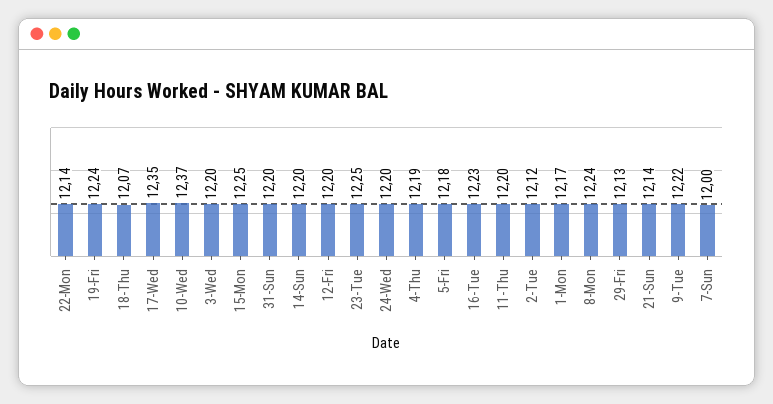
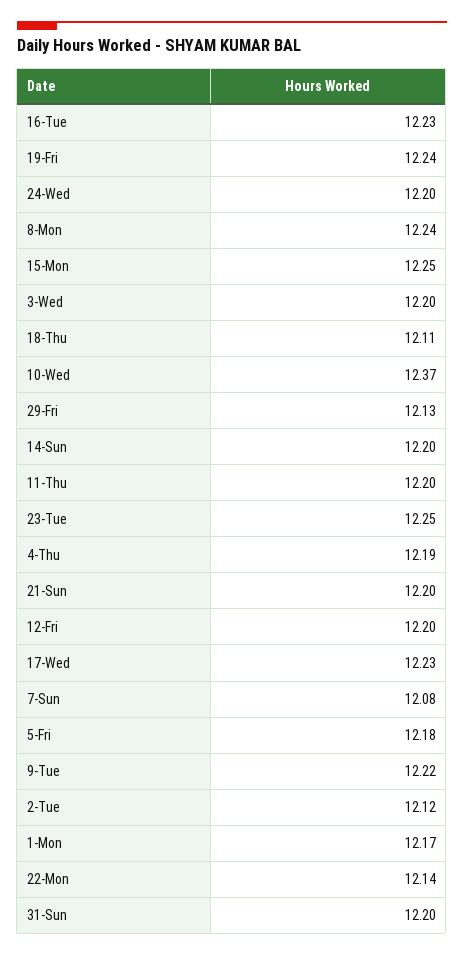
18-Thu: 12.07 -> 12.11
17-Wed: 12.35 -> 12.23
21-Sun: 12.14 -> 12.2
7-Sun: 12 -> 12.08

